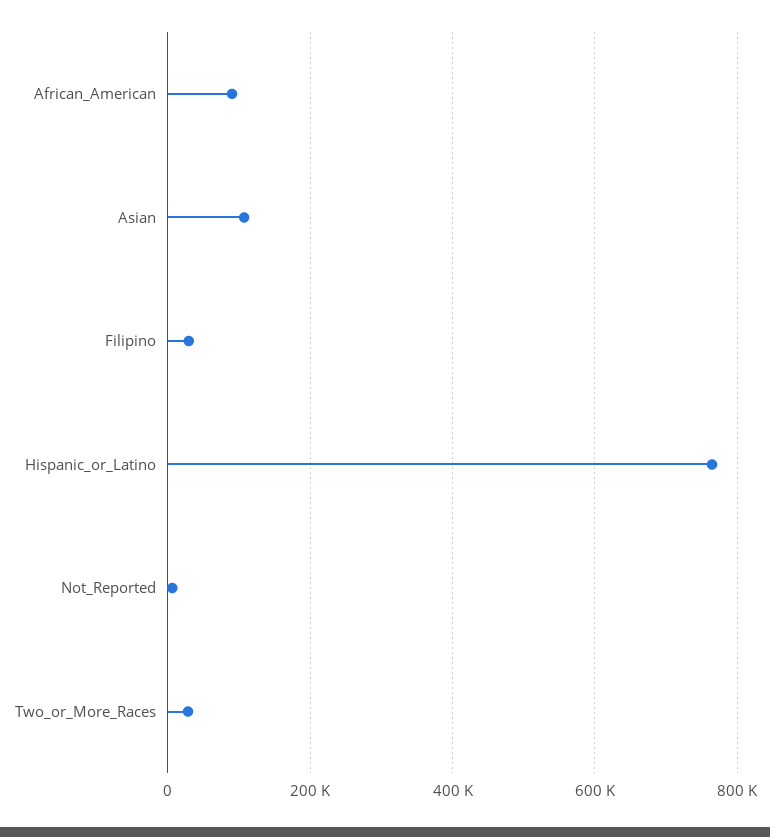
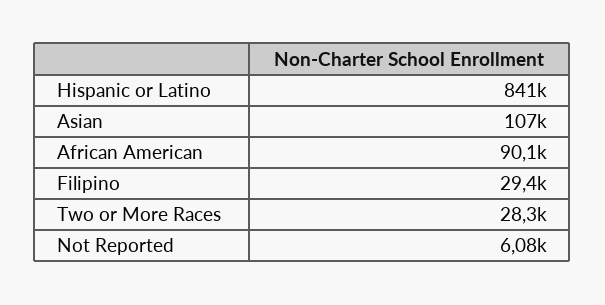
Hispanic_or_Latino: 760000 -> 841000

